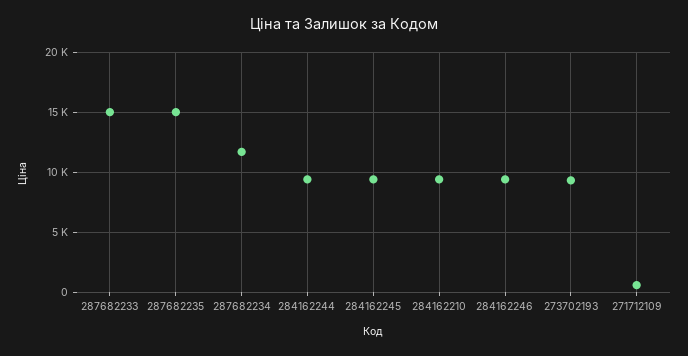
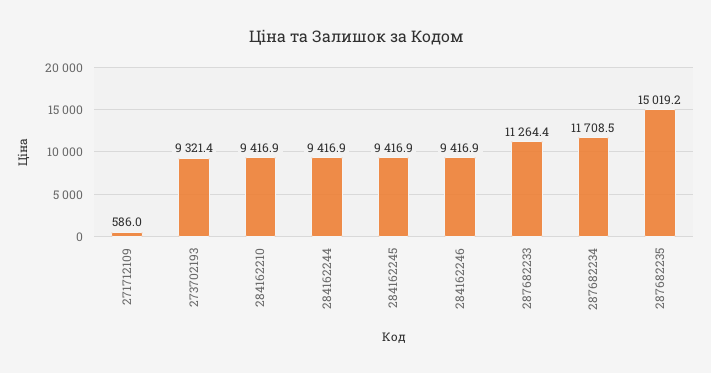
287682233: 15000 -> 11264.4

